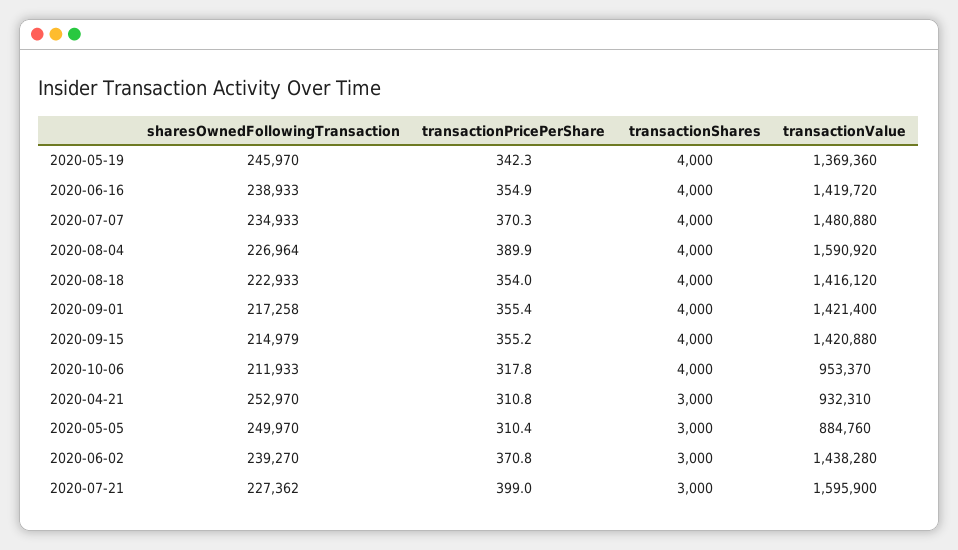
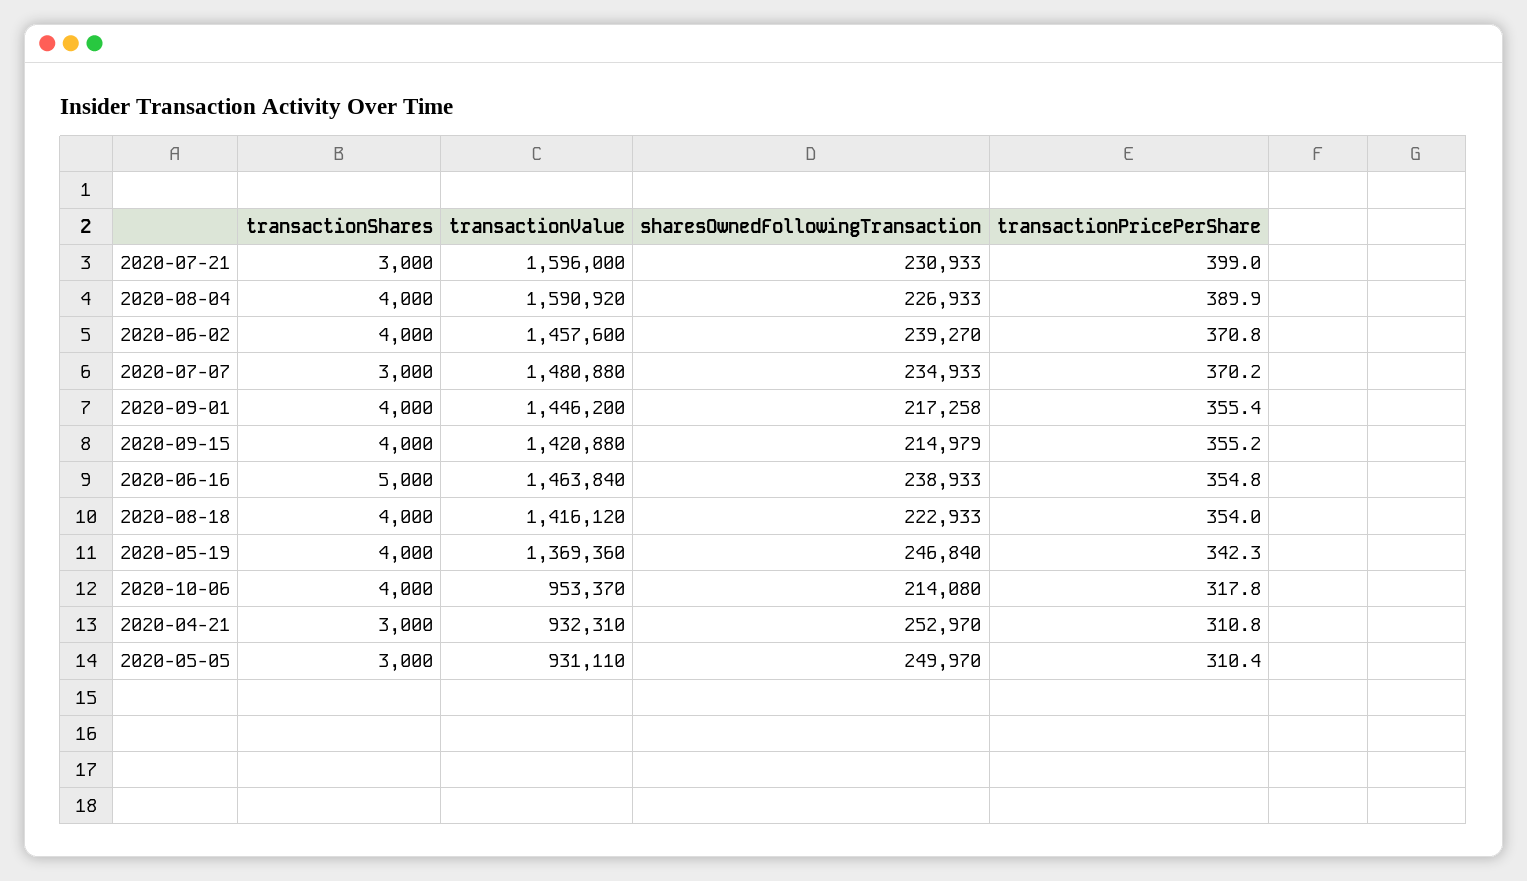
sharesOwnedFollowingTransaction, 2020-05-19: 245970 -> 246840
transactionPricePerShare, 2020-06-16: 354.9 -> 354.8
transactionShares, 2020-06-16: 4000 -> 5000
transactionValue, 2020-06-16: 1419720 -> 1463840
transactionPricePerShare, 2020-07-07: 370.3 -> 370.2
transactionShares, 2020-07-07: 4000 -> 3000
sharesOwnedFollowingTransaction, 2020-08-04: 226964 -> 226933
transactionValue, 2020-09-01: 1421400 -> 1446200
sharesOwnedFollowingTransaction, 2020-10-06: 211933 -> 214080
transactionValue, 2020-05-05: 884760 -> 931110
transactionShares, 2020-06-02: 3000 -> 4000
transactionValue, 2020-06-02: 1438280 -> 1457600
sharesOwnedFollowingTransaction, 2020-07-21: 227362 -> 230933
transactionValue, 2020-07-21: 1595900 -> 1596000

